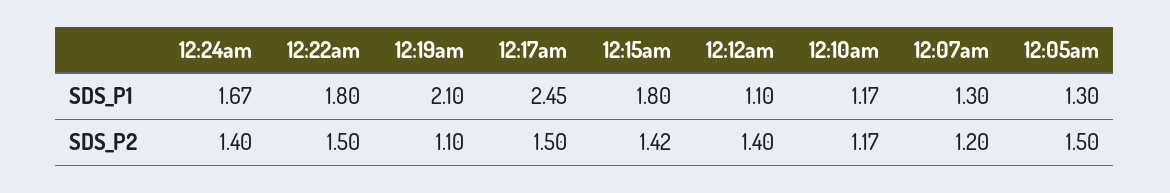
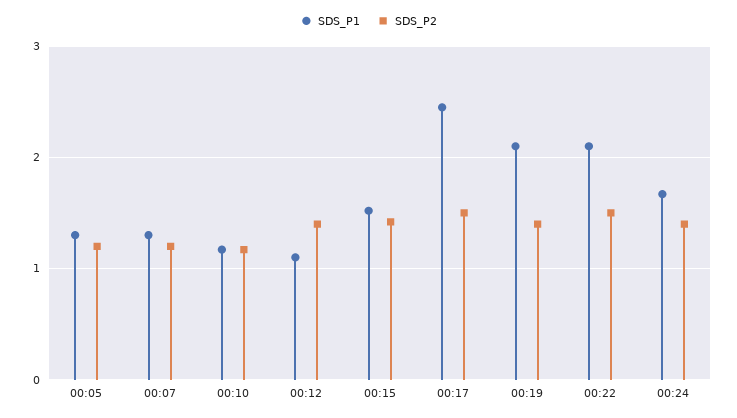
SDS_P1, 12:22am: 1.8 -> 2.1
SDS_P1, 12:15am: 1.8 -> 1.5
SDS_P2, 12:19am: 1.1 -> 1.4
SDS_P2, 12:05am: 1.5 -> 1.2

